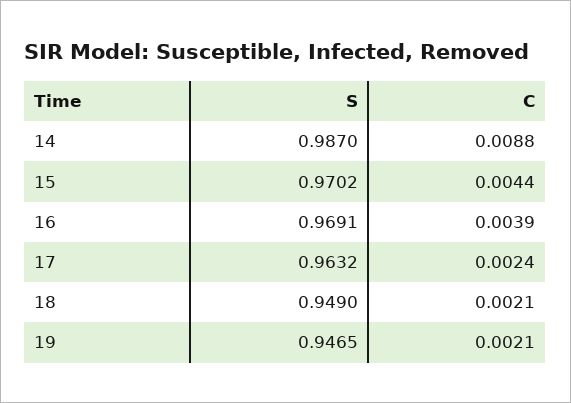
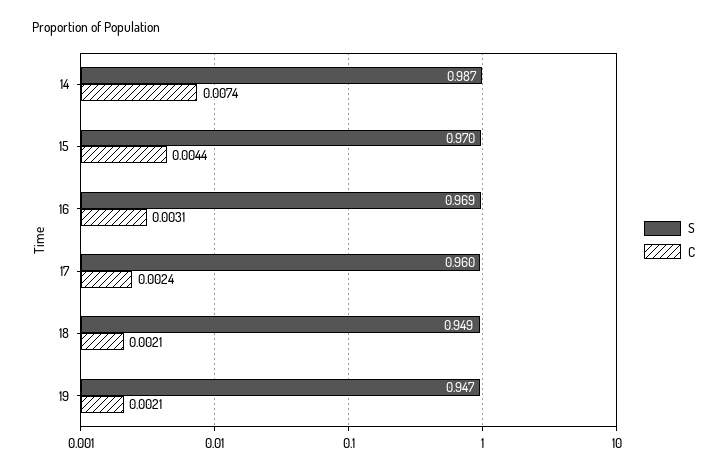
C, 14: 0.0088 -> 0.0074
C, 16: 0.0039 -> 0.0031
S, 17: 0.9632 -> 0.96

